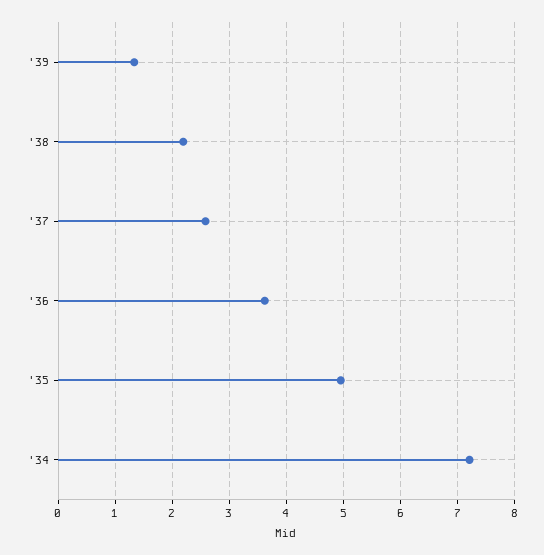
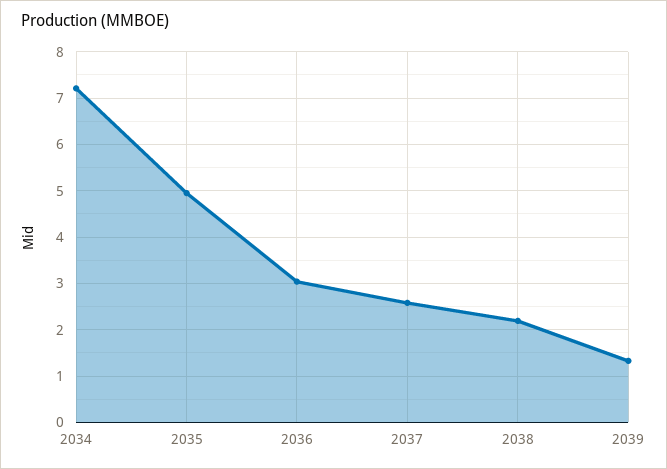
'36: 3.6 -> 3

